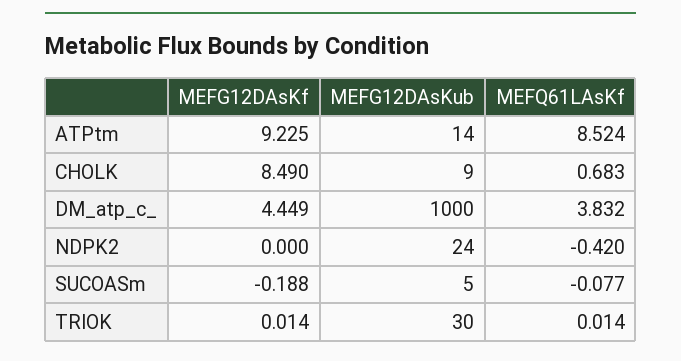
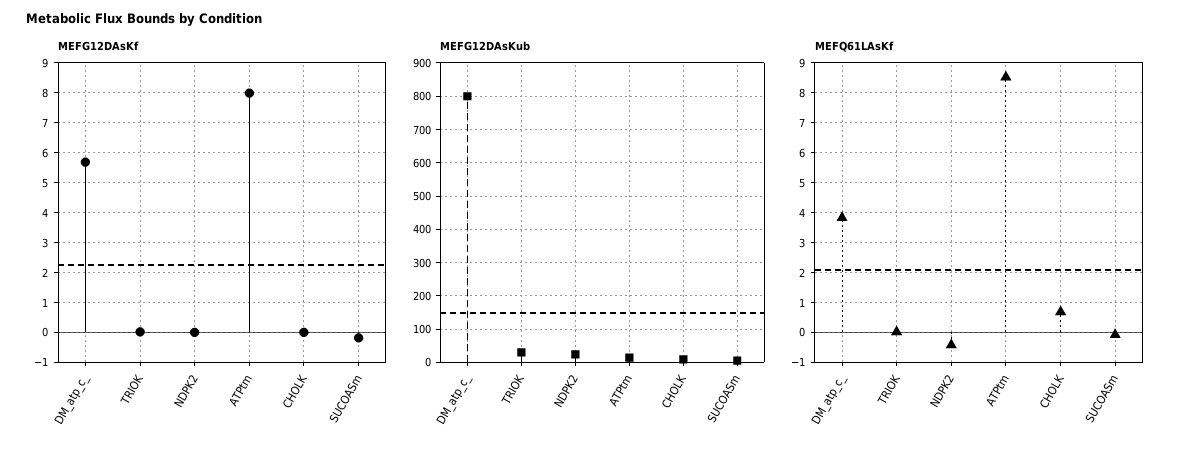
MEFG12DAsKf, ATPtm: 9.225 -> 8
MEFG12DAsKf, CHOLK: 8.49 -> 0
MEFG12DAsKf, DM_atp_c_: 4.449 -> 5.75
MEFG12DAsKub, DM_atp_c_: 1000 -> 800

